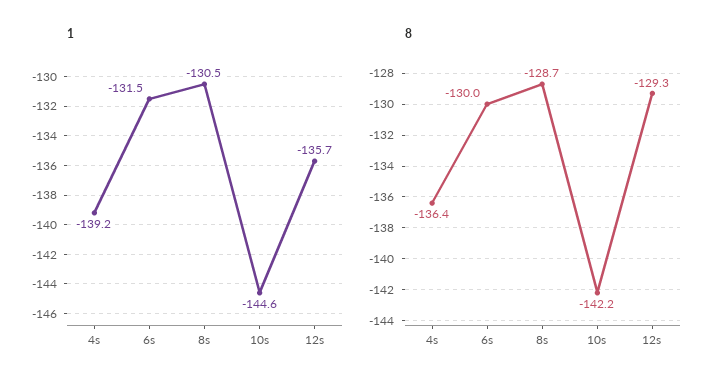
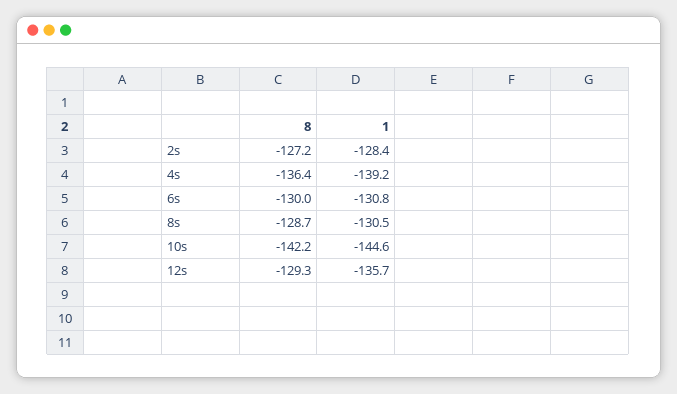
1, 6s: -131.5 -> -130.8
8, 2s: none -> -127.2
1, 2s: none -> -128.4

